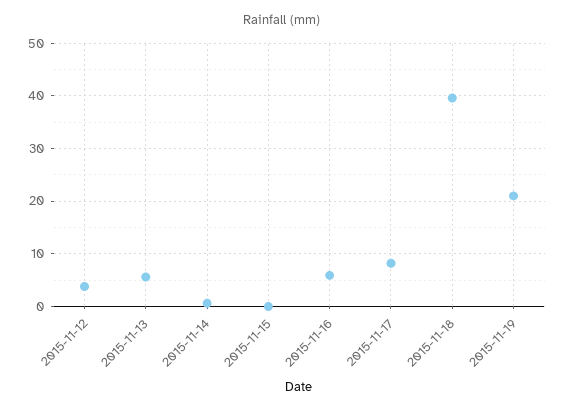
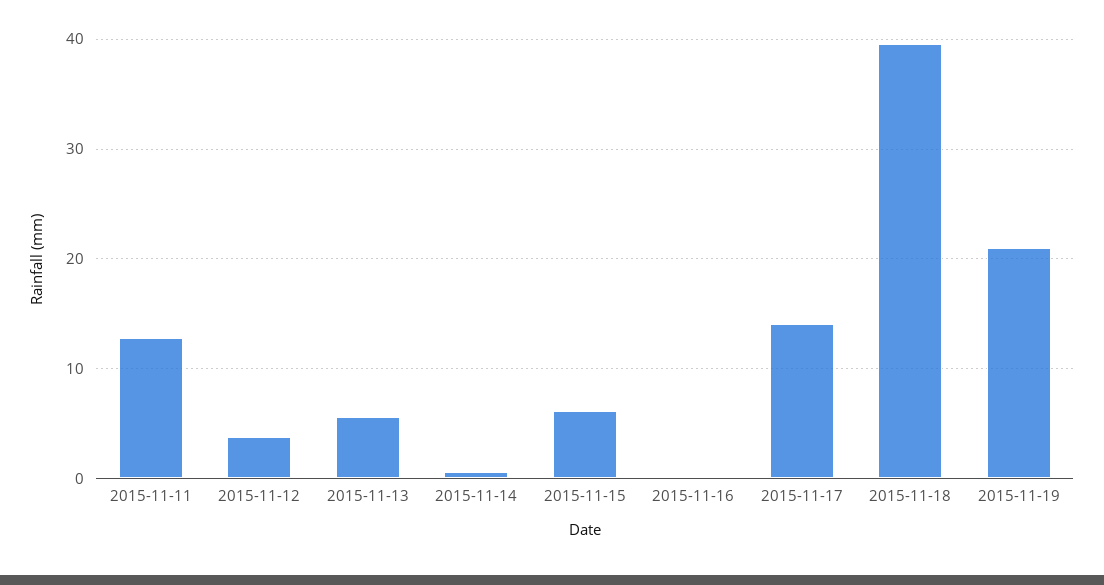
2015-11-15: 0 -> 6
2015-11-16: 6 -> 0
2015-11-17: 8 -> 14
2015-11-11: none -> 13

